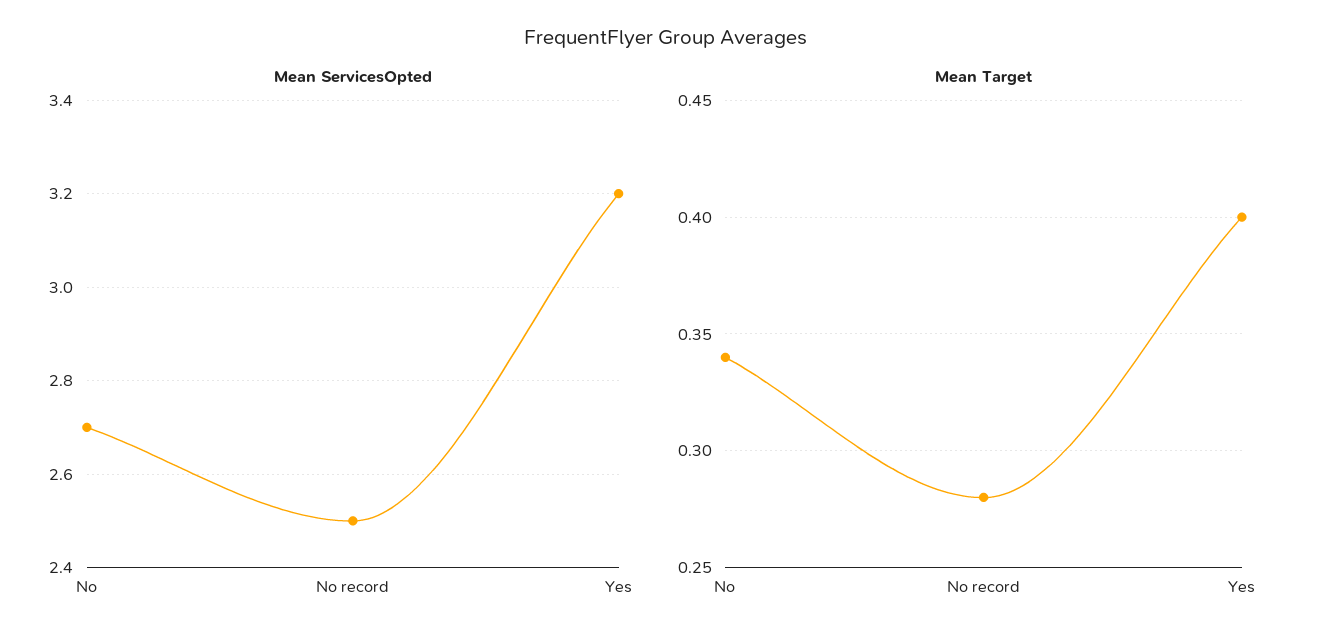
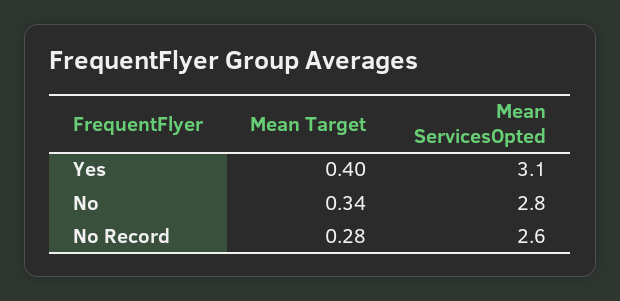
Mean ServicesOpted, No: 2.7 -> 2.8
Mean ServicesOpted, No record: 2.5 -> 2.6
Mean ServicesOpted, Yes: 3.2 -> 3.1

